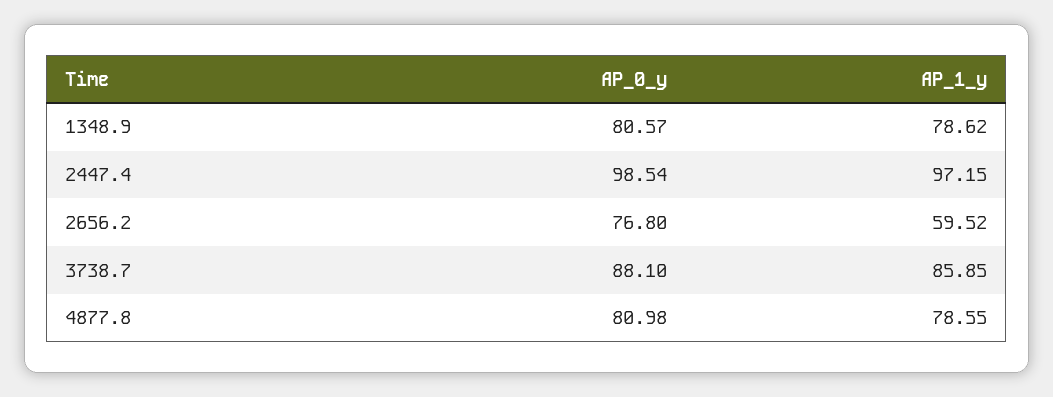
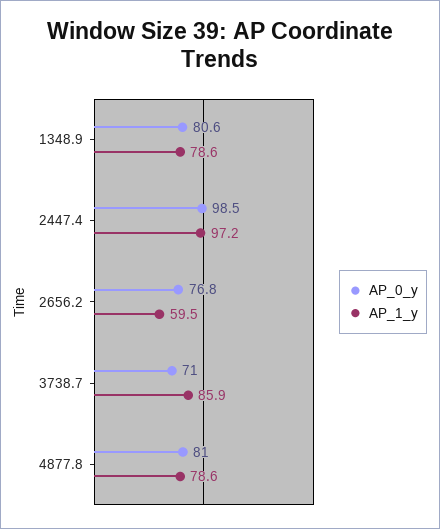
AP_0_y, 3738.7: 88.1 -> 71

